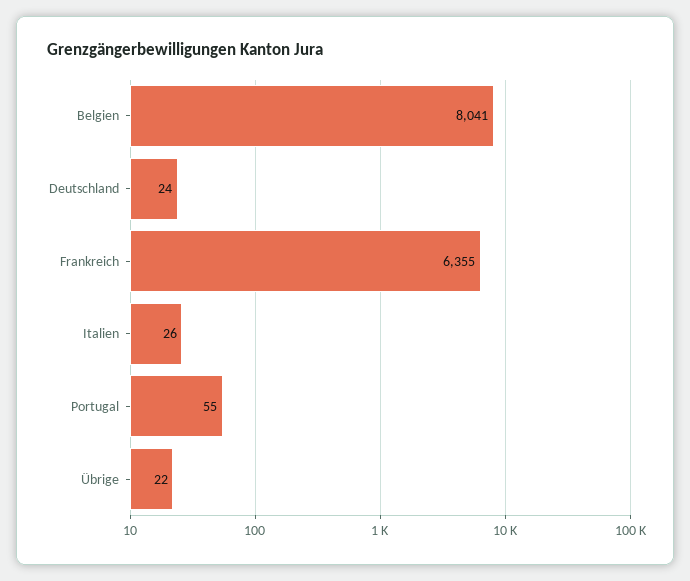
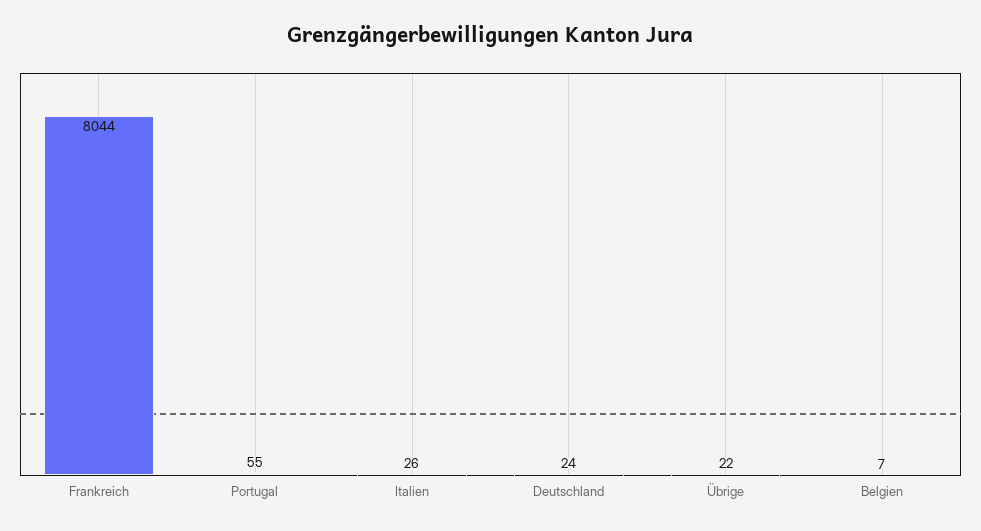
Belgien: 8041 -> 7
Frankreich: 6355 -> 8044

